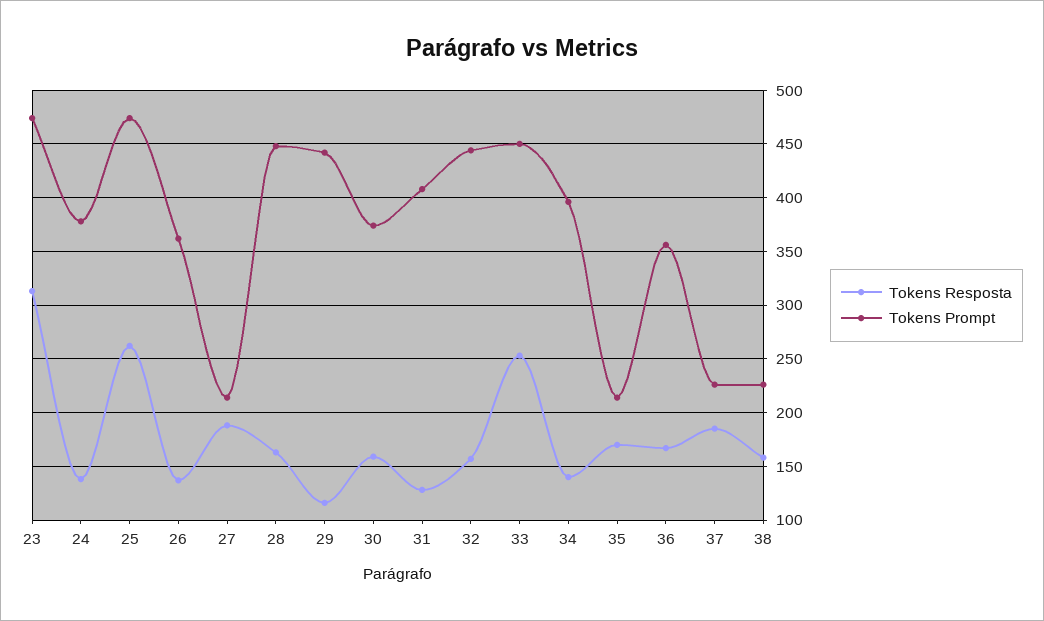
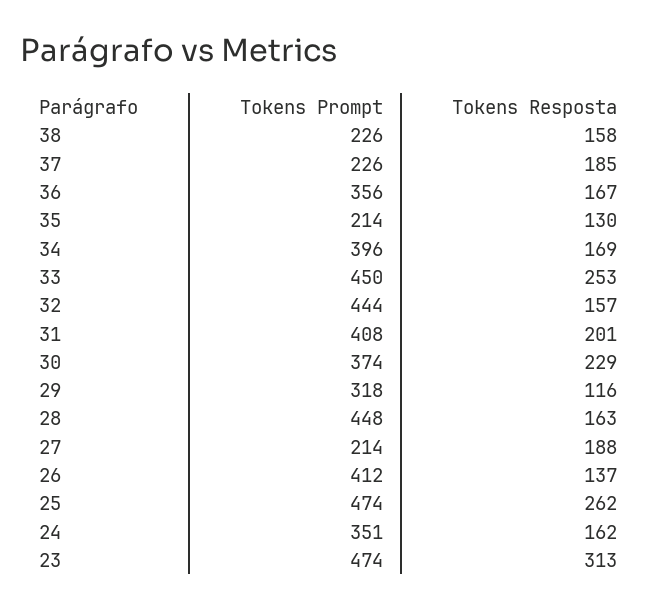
Tokens Resposta, 24: 140 -> 162
Tokens Prompt, 24: 380 -> 351
Tokens Prompt, 26: 360 -> 412
Tokens Prompt, 29: 440 -> 318
Tokens Resposta, 30: 160 -> 229
Tokens Resposta, 31: 130 -> 201
Tokens Resposta, 34: 140 -> 169
Tokens Resposta, 35: 170 -> 130

